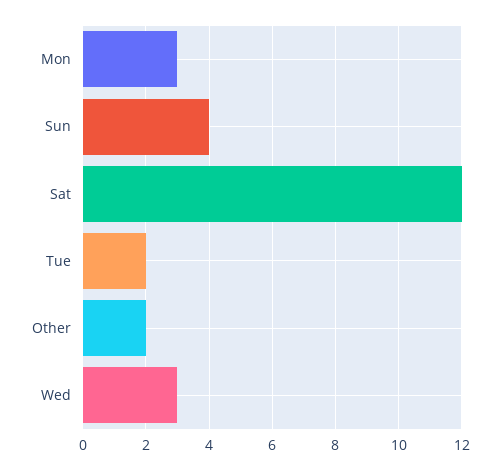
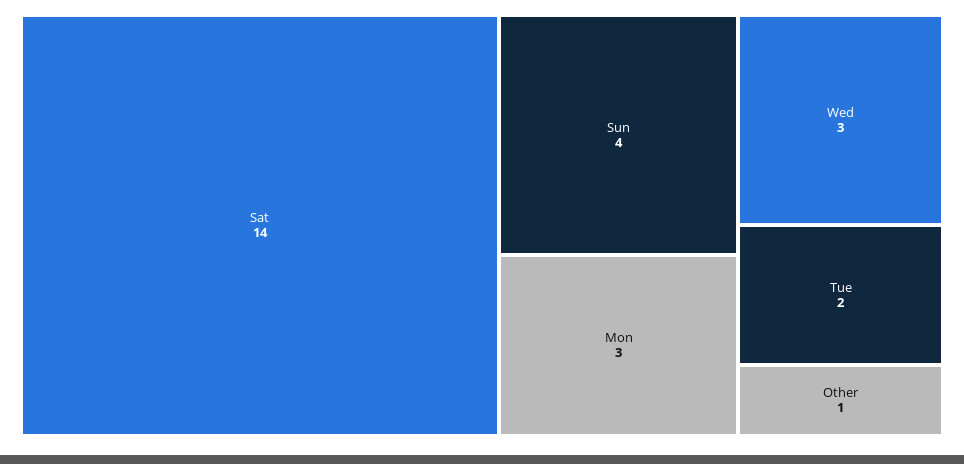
Sat: 12 -> 14
Other: 2 -> 1

